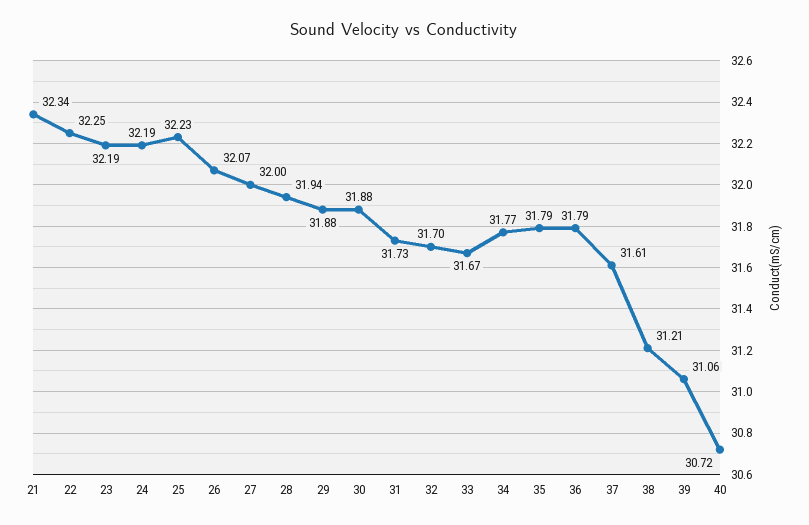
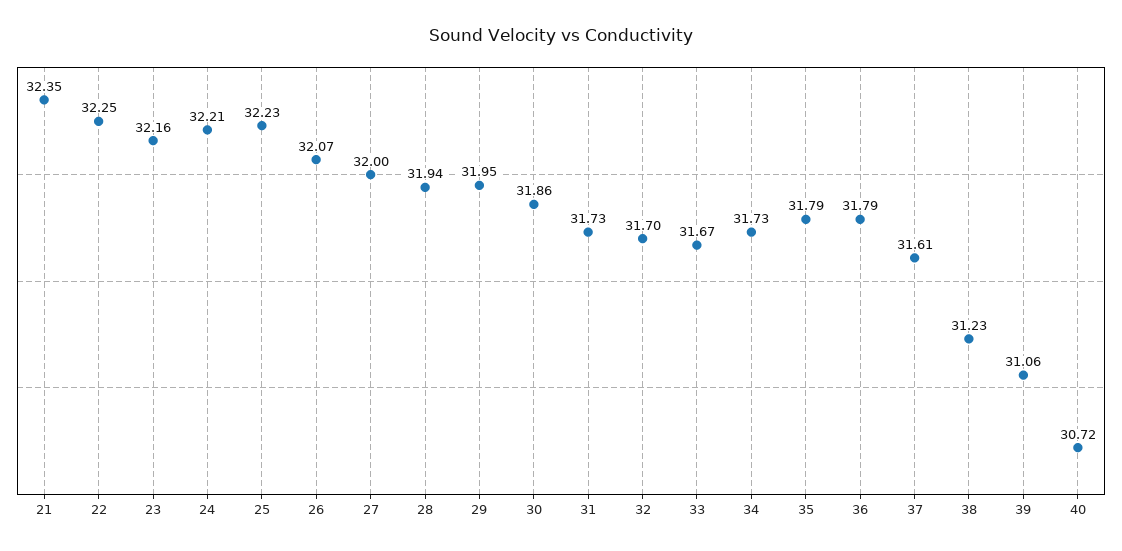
21: 32.34 -> 32.35
23: 32.19 -> 32.16
24: 32.19 -> 32.21
29: 31.88 -> 31.95
30: 31.88 -> 31.86
34: 31.77 -> 31.73
38: 31.21 -> 31.23

